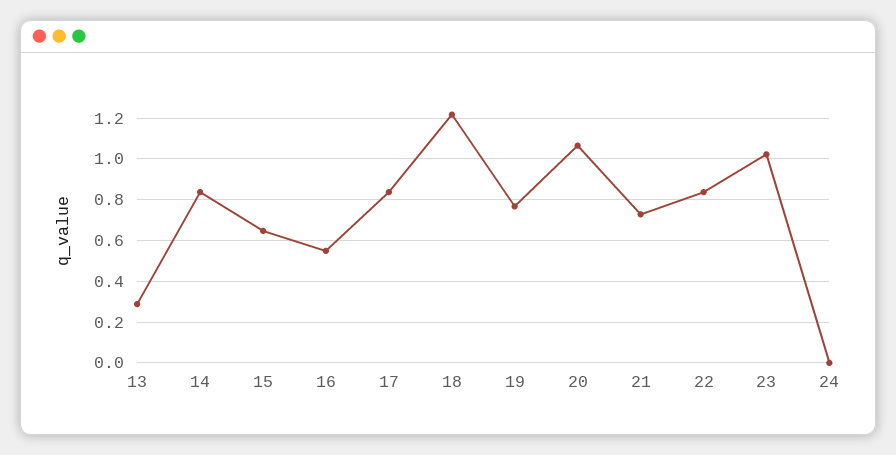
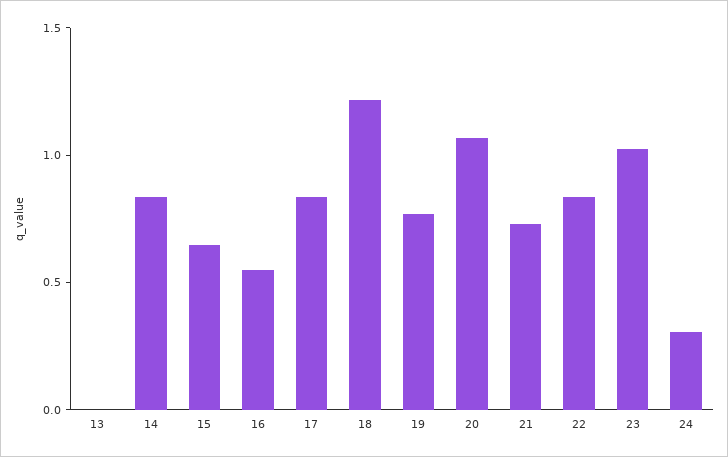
13: 0.3 -> 0
24: 0 -> 0.3

